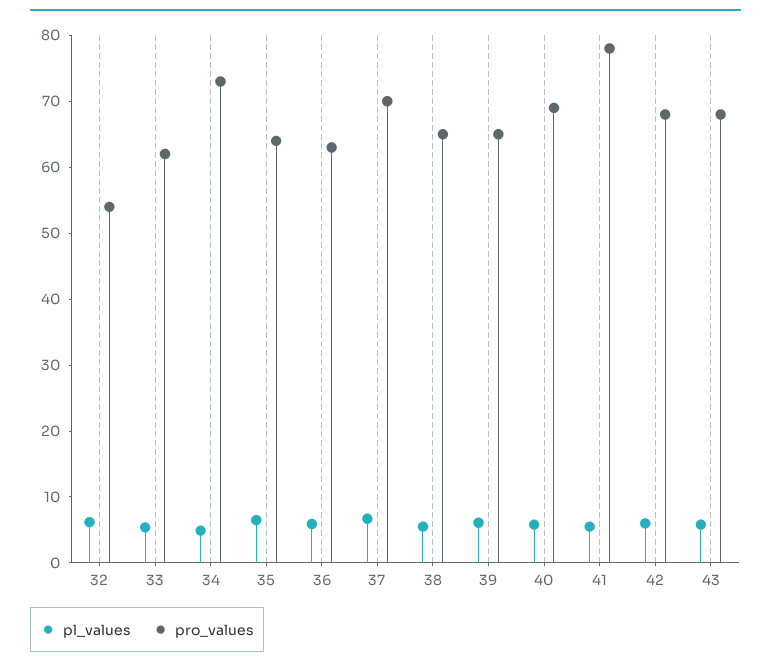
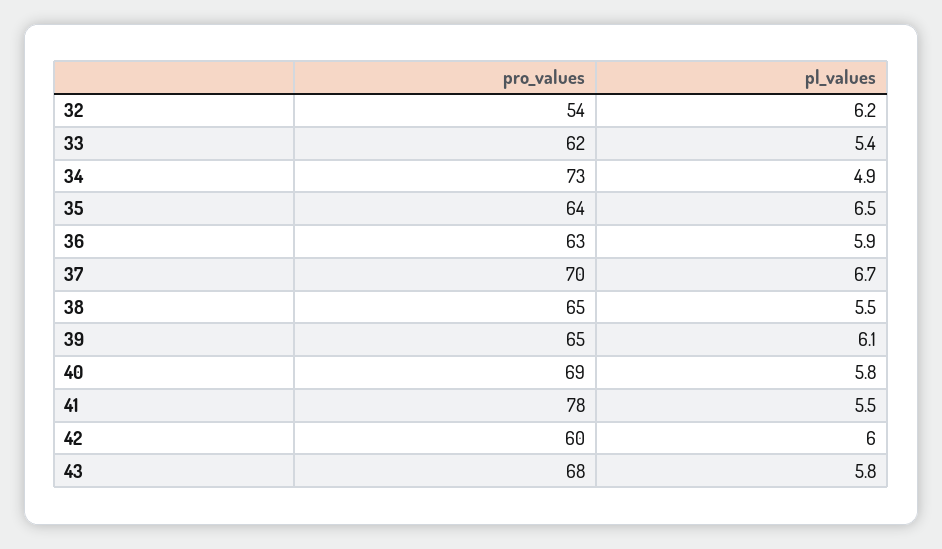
pro_values, 42: 68 -> 60

